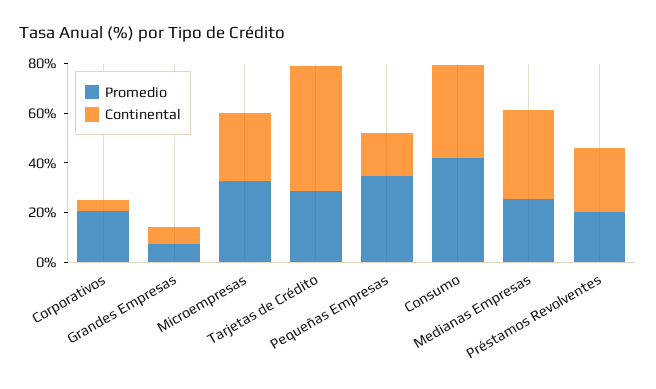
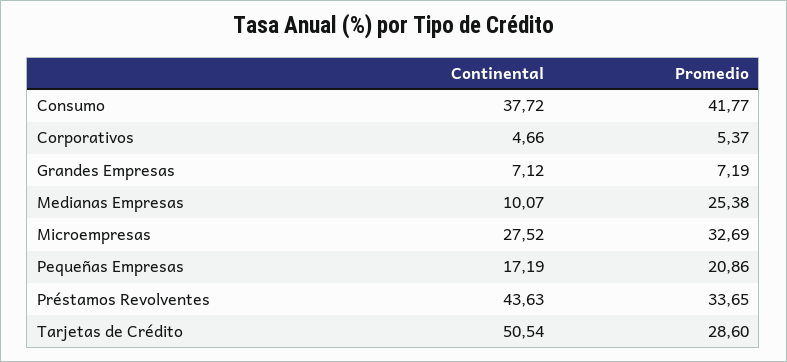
Promedio, Corporativos: 20 -> 5.37
Promedio, Pequeñas Empresas: 35 -> 20.86
Continental, Medianas Empresas: 35 -> 10.07
Promedio, Préstamos Revolventes: 20 -> 33.65
Continental, Préstamos Revolventes: 25 -> 43.63

